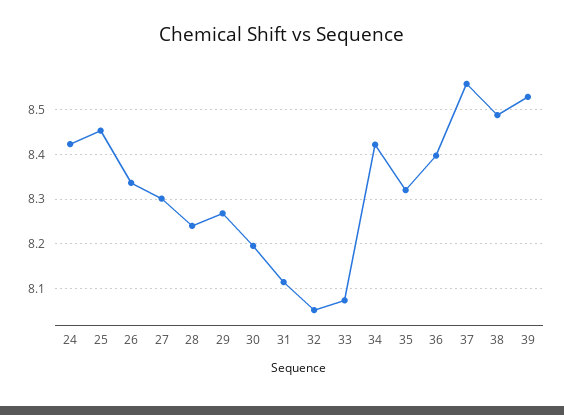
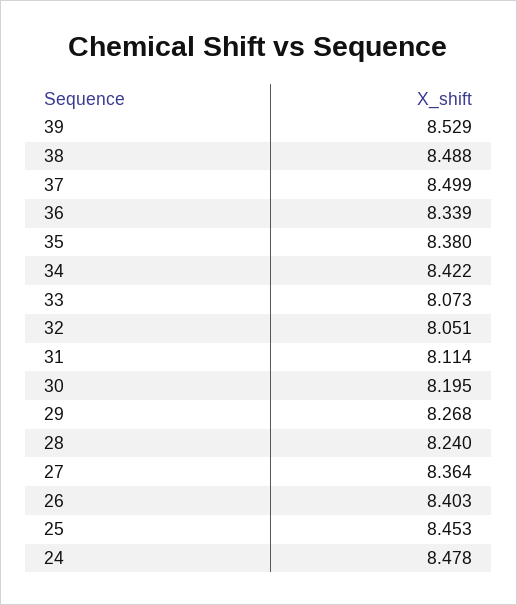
24: 8.42 -> 8.478
26: 8.34 -> 8.403
27: 8.3 -> 8.364
35: 8.32 -> 8.38
36: 8.4 -> 8.339
37: 8.56 -> 8.499

